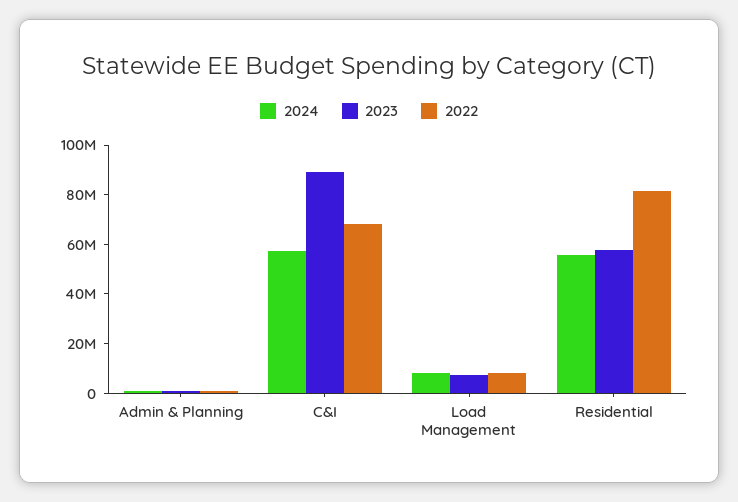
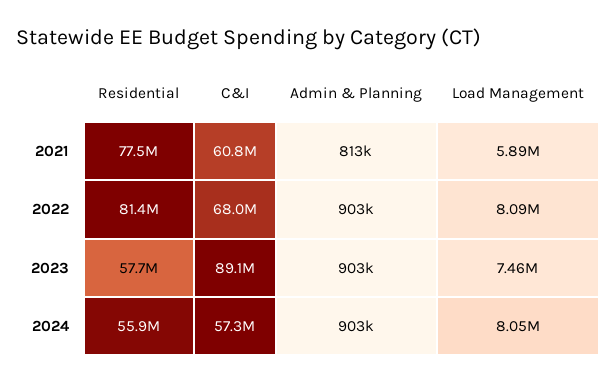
2021, Residential: none -> 77500000
2021, C&I: none -> 60800000
2021, Admin & Planning: none -> 813000
2021, Load Management: none -> 5890000

